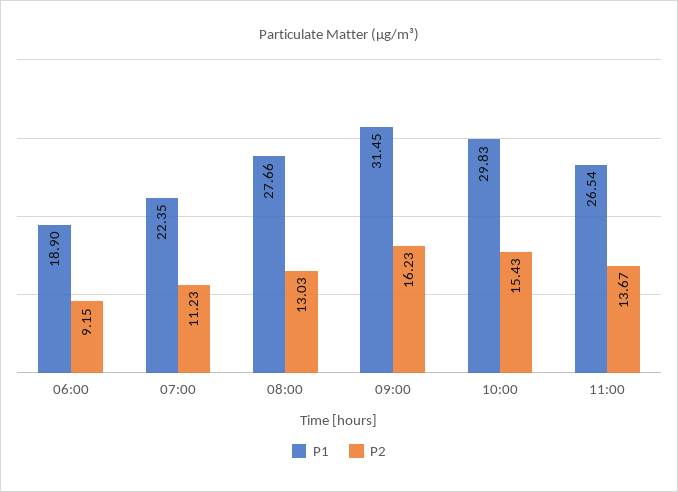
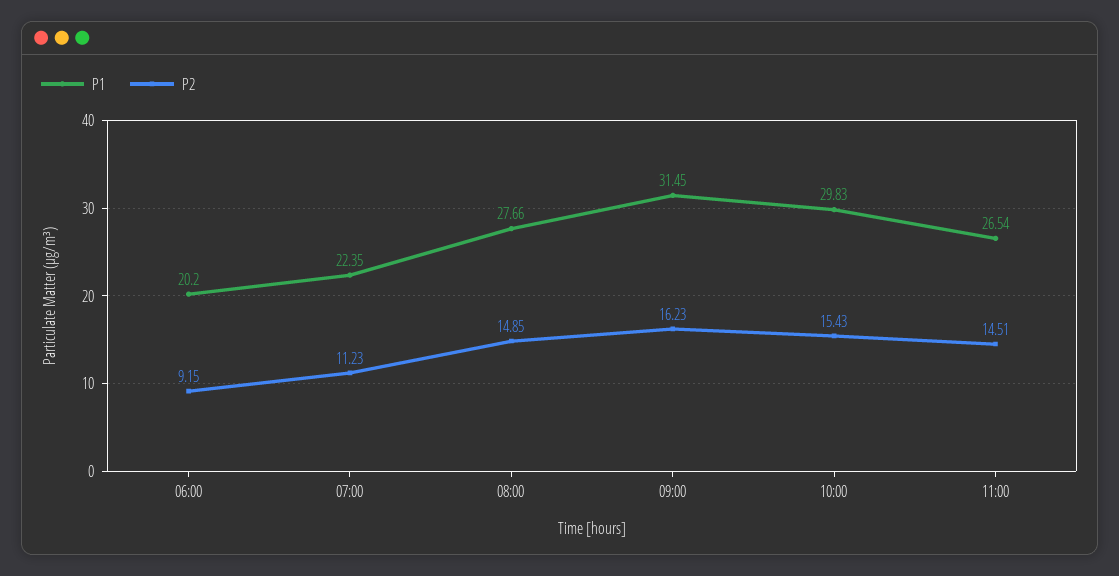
P1, 06:00: 18.9 -> 20.2
P2, 08:00: 13.03 -> 14.85
P2, 11:00: 13.67 -> 14.51

